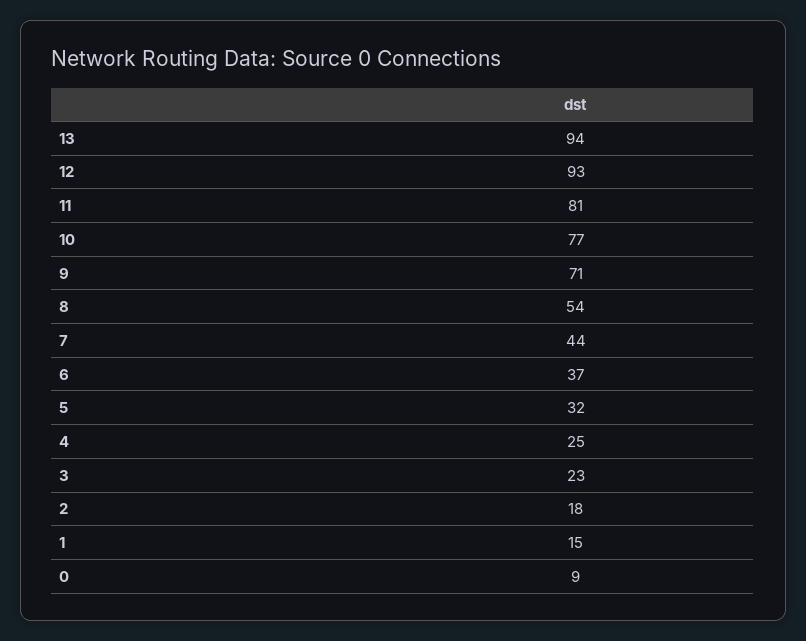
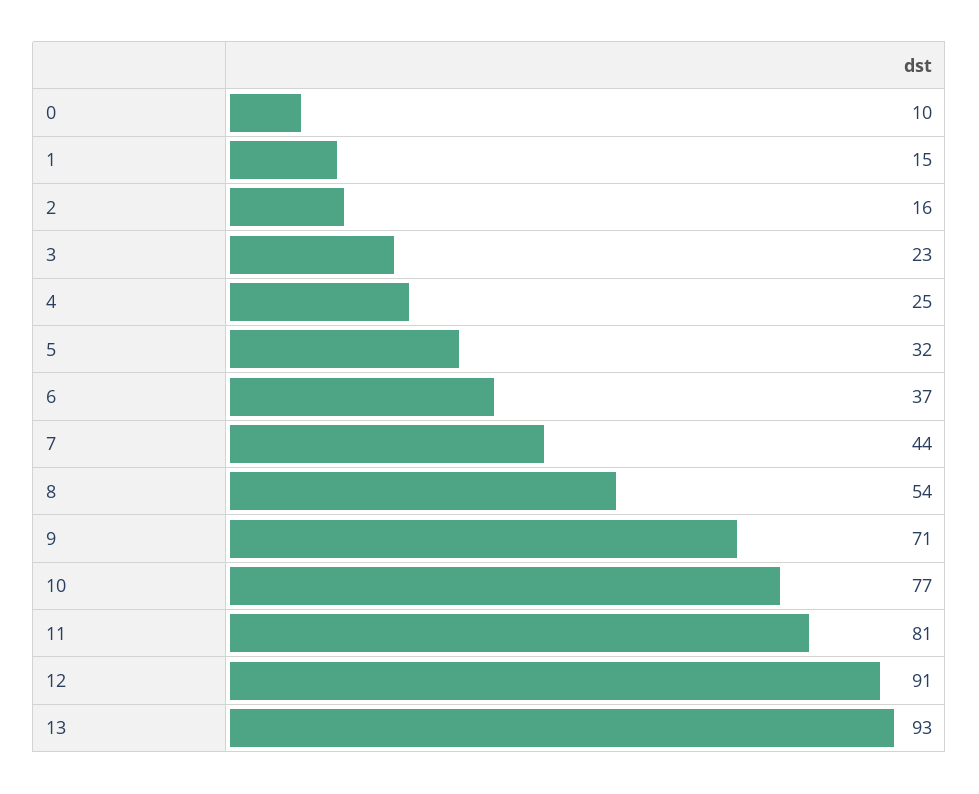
13: 94 -> 93
12: 93 -> 91
2: 18 -> 16
0: 9 -> 10

